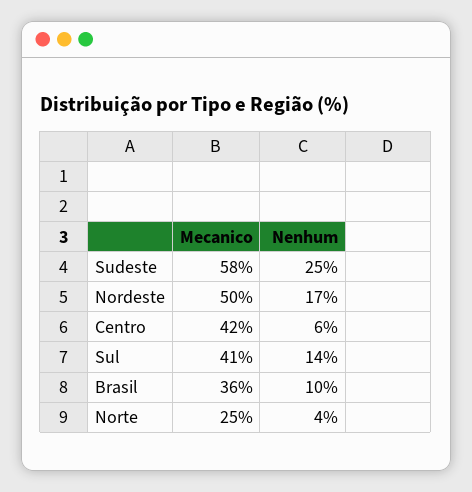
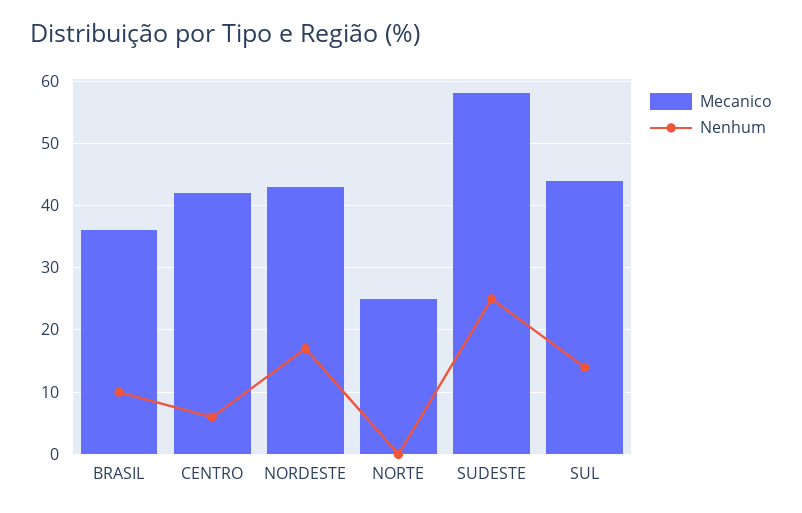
Mecanico, Nordeste: 50 -> 43
Mecanico, Sul: 41 -> 44
Nenhum, Norte: 4 -> 0

